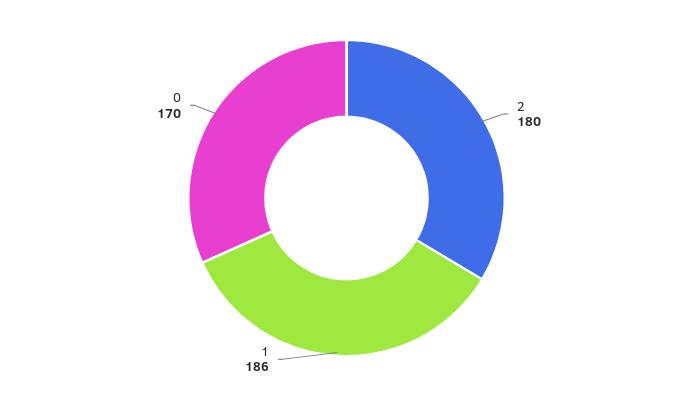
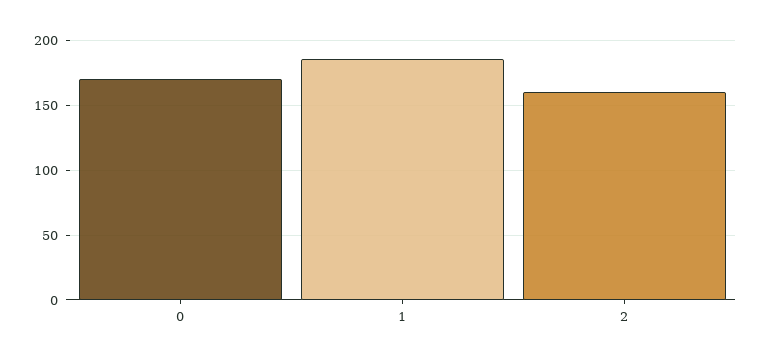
2: 180 -> 160

